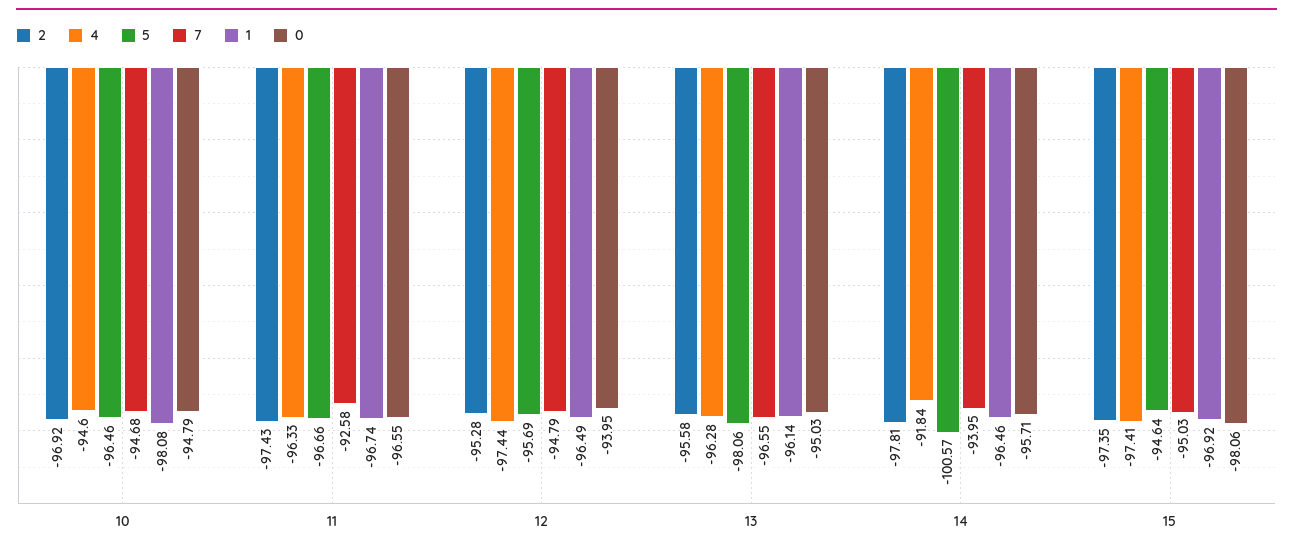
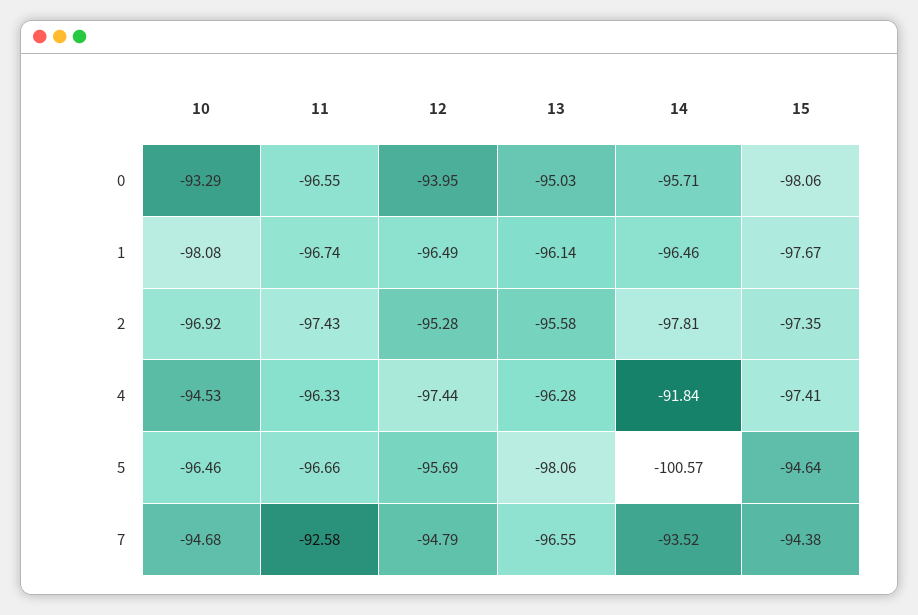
4, 10: -94.6 -> -94.53
0, 10: -94.79 -> -93.29
7, 14: -93.95 -> -93.52
7, 15: -95.03 -> -94.38
1, 15: -96.92 -> -97.67

